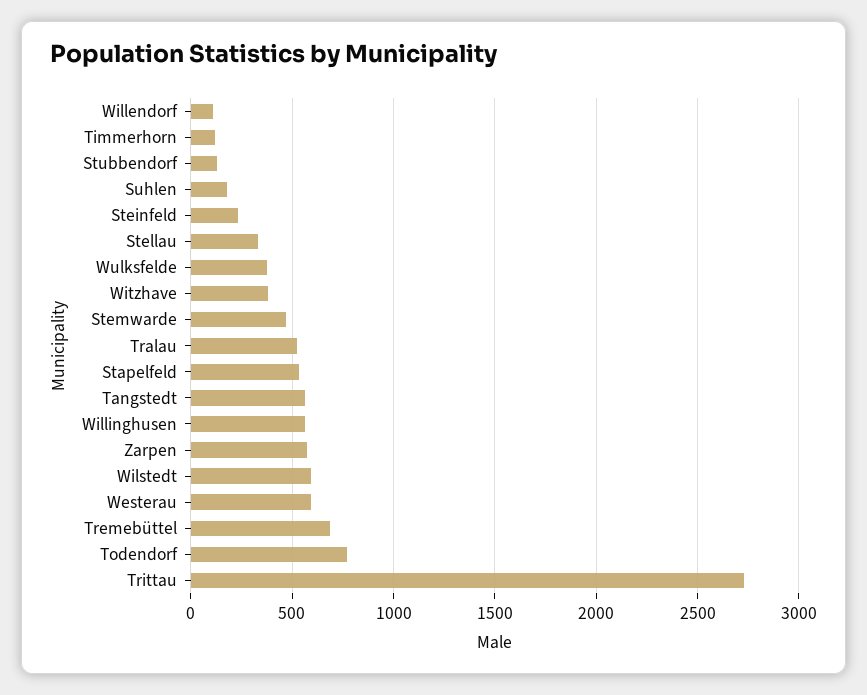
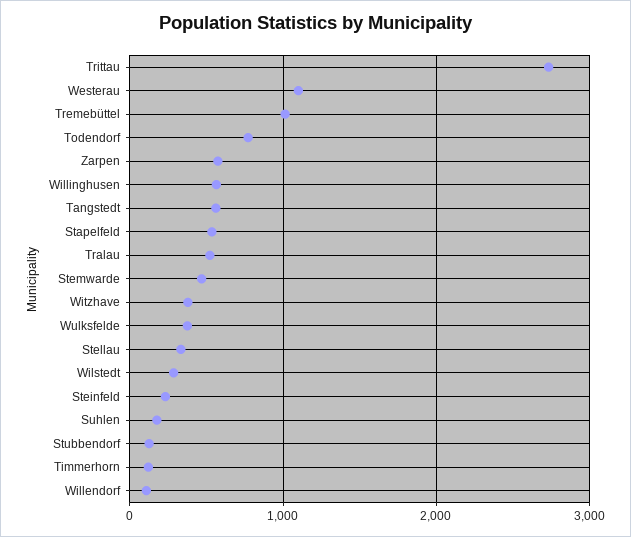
Wilstedt: 600 -> 300
Westerau: 600 -> 1100
Tremebüttel: 700 -> 1000

